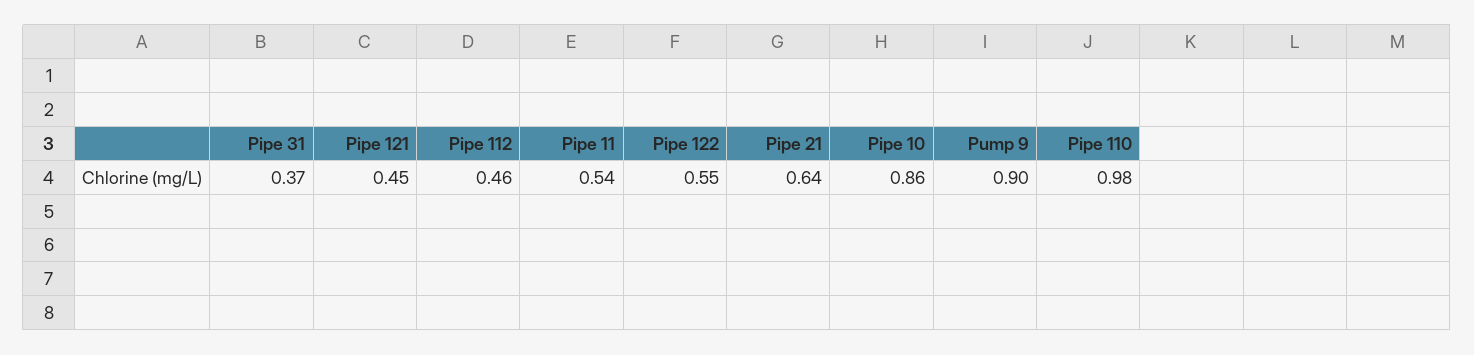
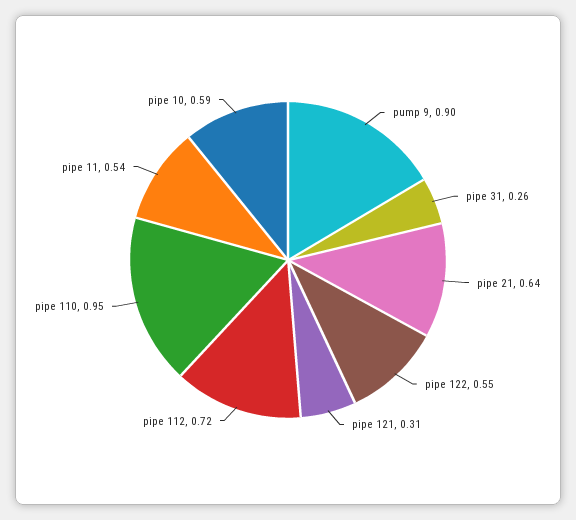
Pipe 31: 0.37 -> 0.26
Pipe 121: 0.45 -> 0.31
Pipe 112: 0.46 -> 0.72
Pipe 10: 0.86 -> 0.59
Pipe 110: 0.98 -> 0.95

